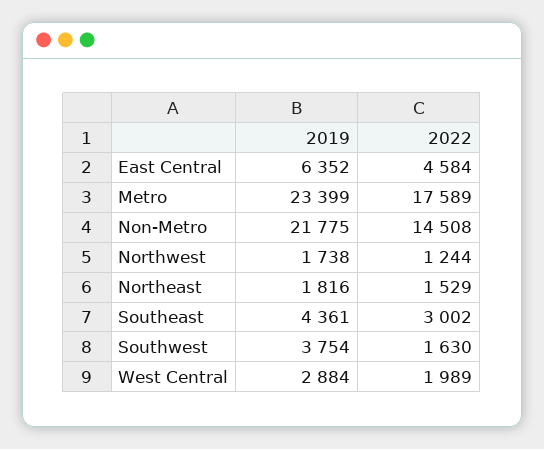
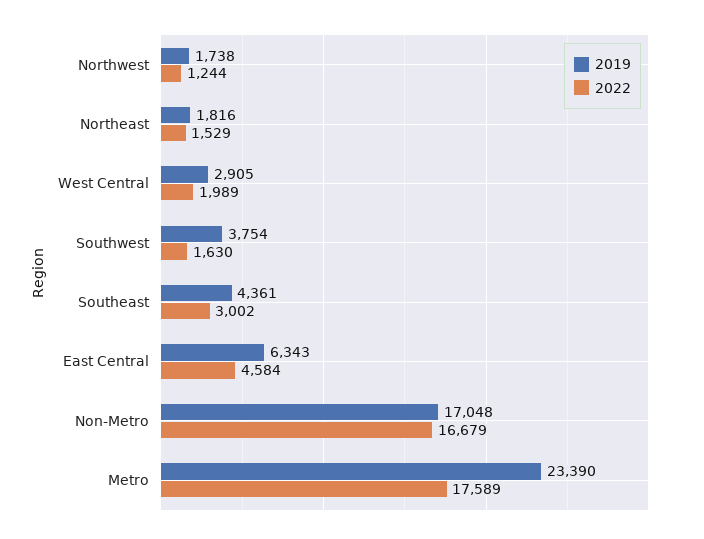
2019, East Central: 6352 -> 6343
2019, Metro: 23399 -> 23390
2019, Non-Metro: 21775 -> 17048
2022, Non-Metro: 14508 -> 16679
2019, West Central: 2884 -> 2905

